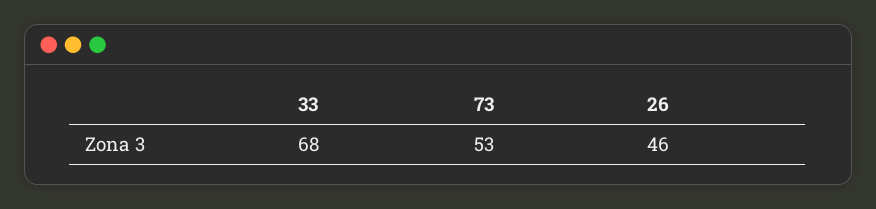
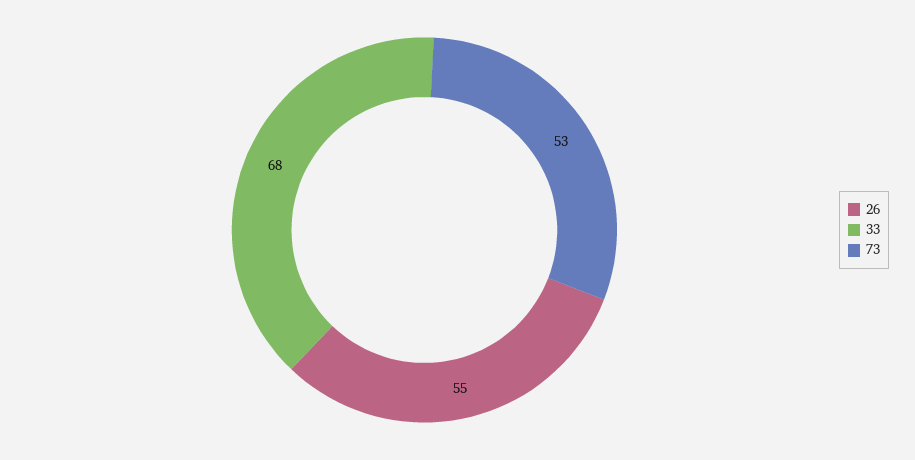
26: 46 -> 55

